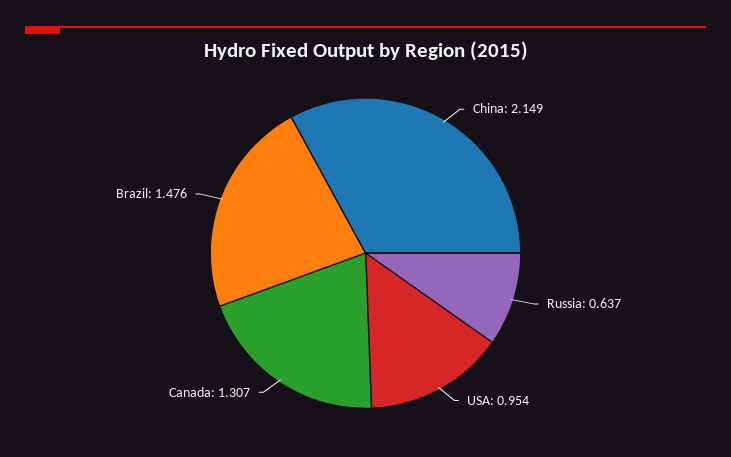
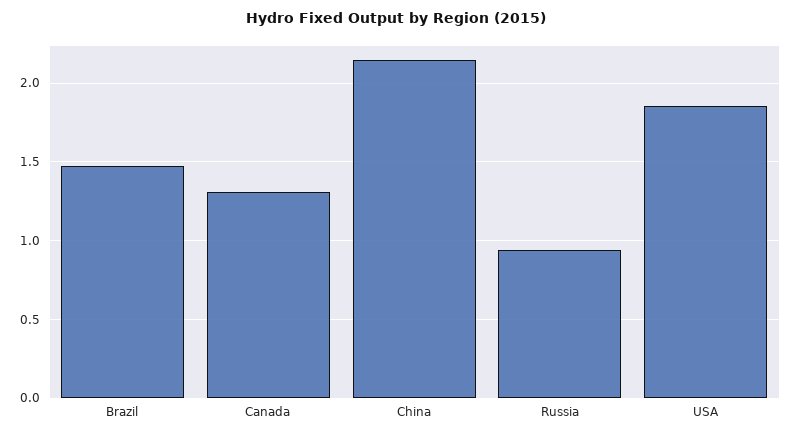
Russia: 0.637 -> 0.95
USA: 0.954 -> 1.85

